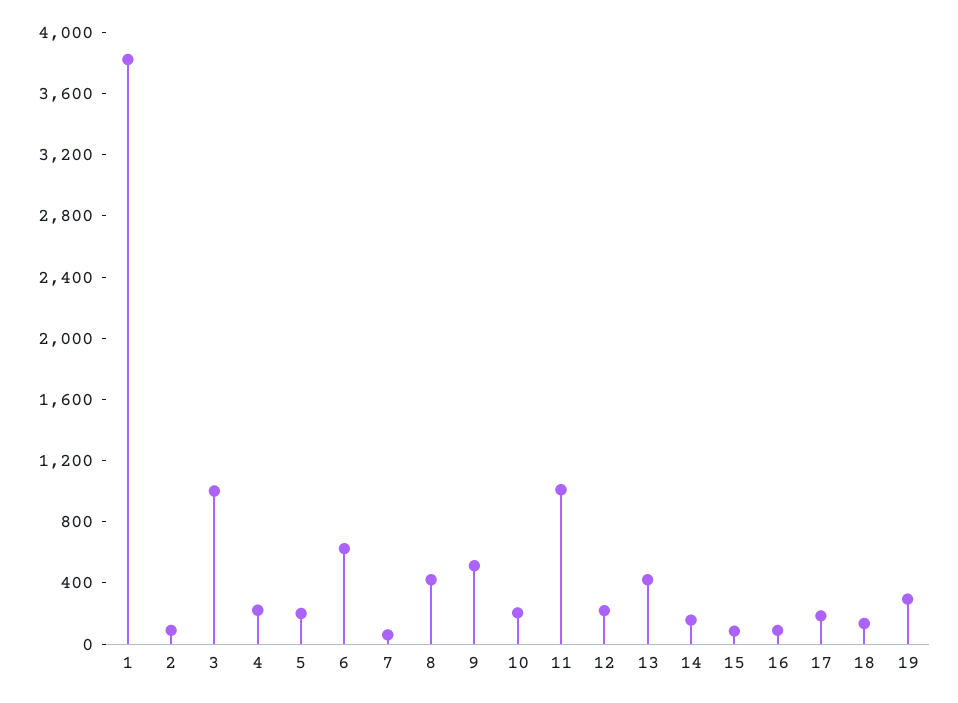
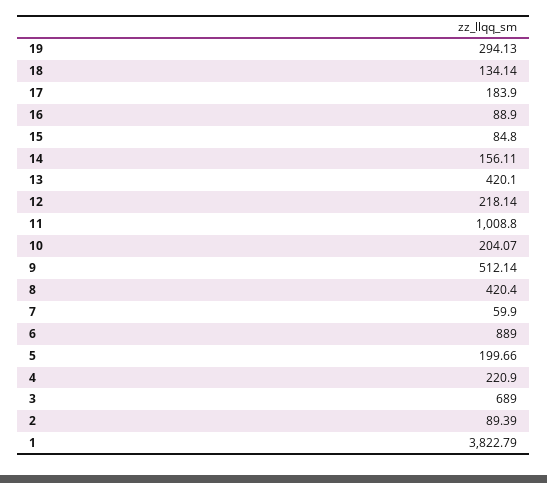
3: 1000 -> 689
6: 600 -> 889

